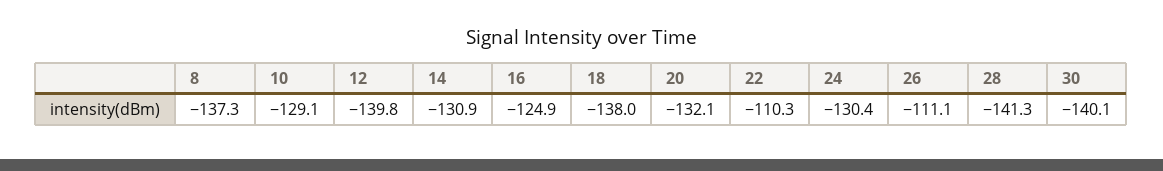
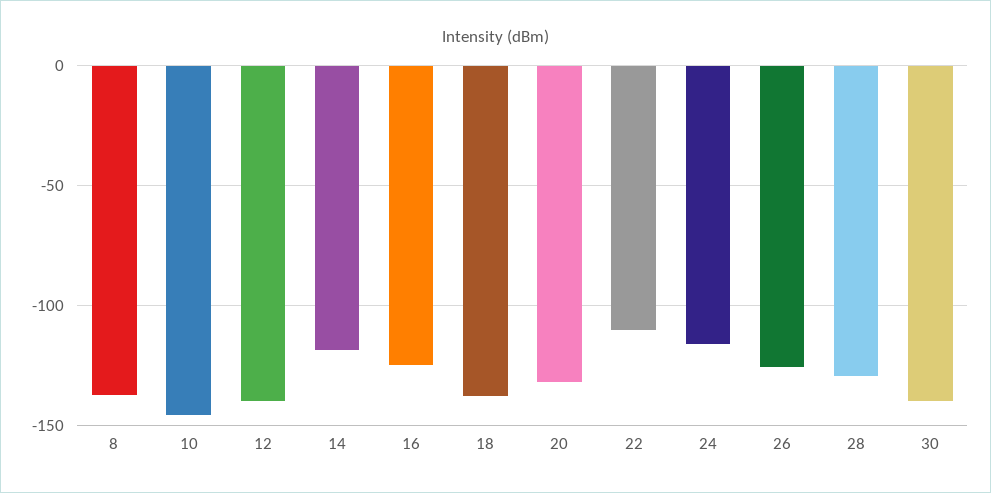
10: -129.1 -> -145
14: -130.9 -> -120
24: -130.4 -> -115
26: -111.1 -> -125
28: -141.3 -> -130

